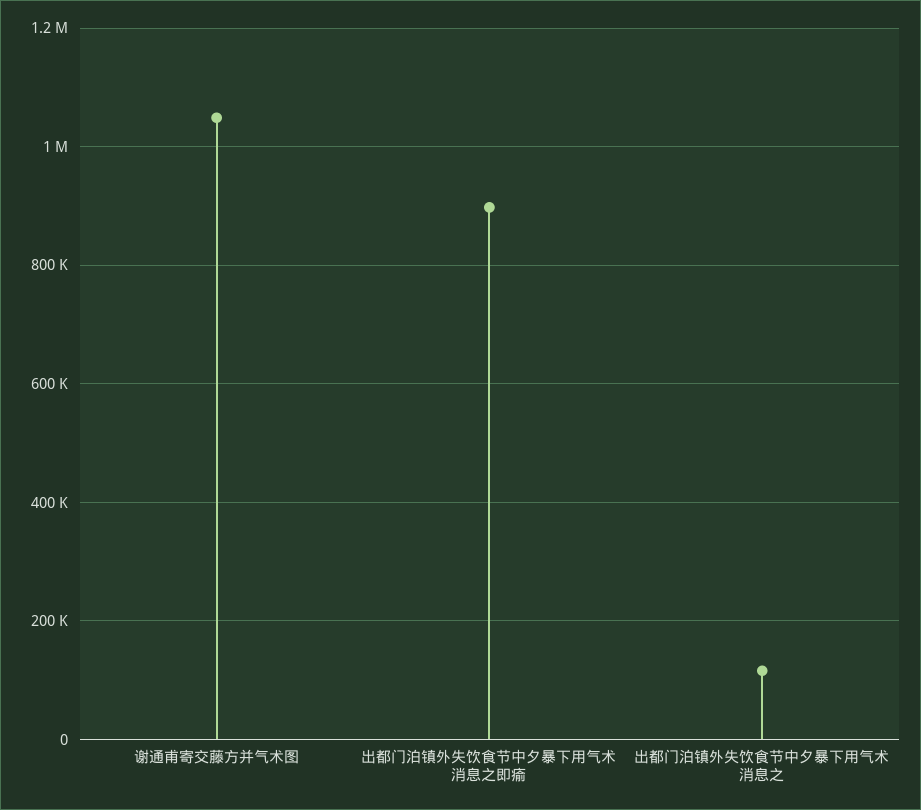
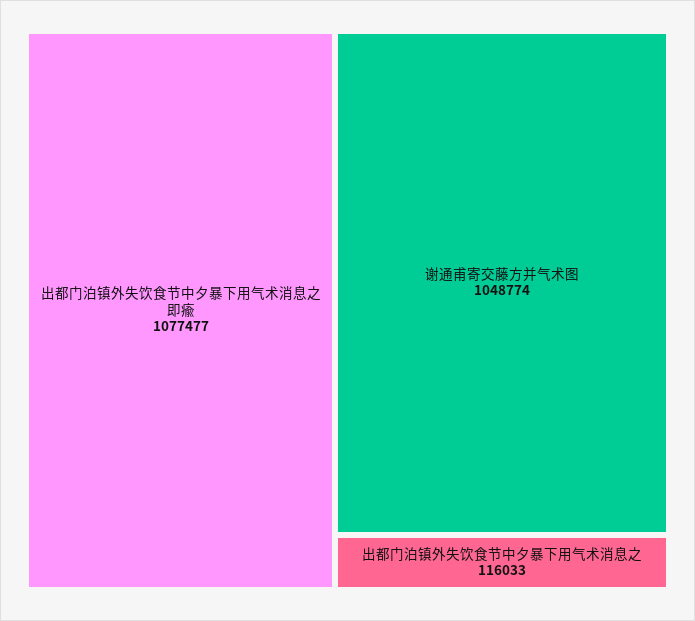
出都门泊镇外失饮食节中夕暴下用气术消息之即瘉: 900000 -> 1077477

